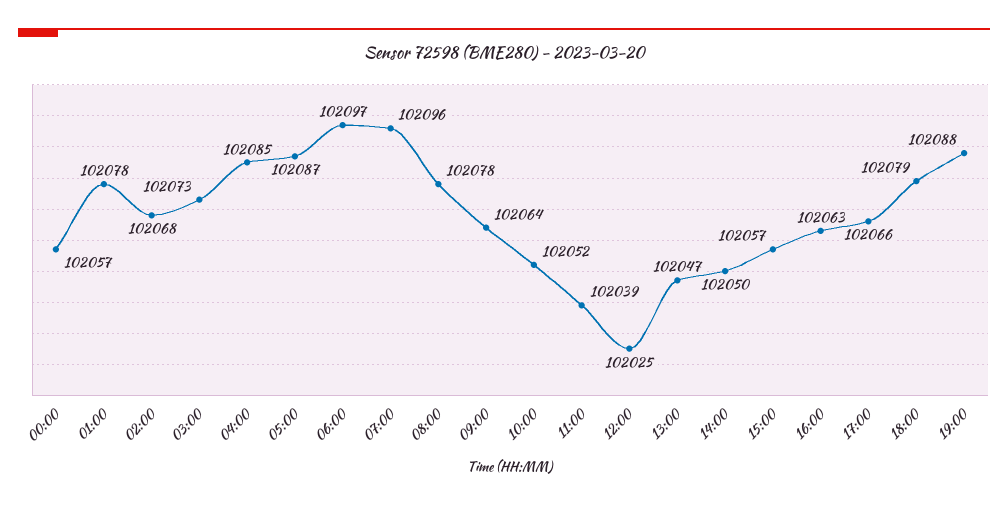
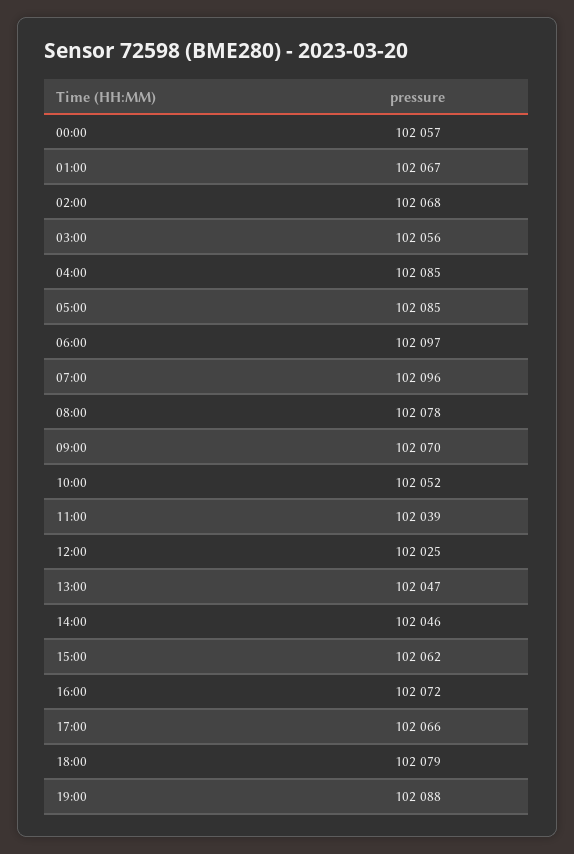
01:00: 102078 -> 102067
03:00: 102073 -> 102056
05:00: 102087 -> 102085
09:00: 102064 -> 102070
14:00: 102050 -> 102046
15:00: 102057 -> 102062
16:00: 102063 -> 102072

